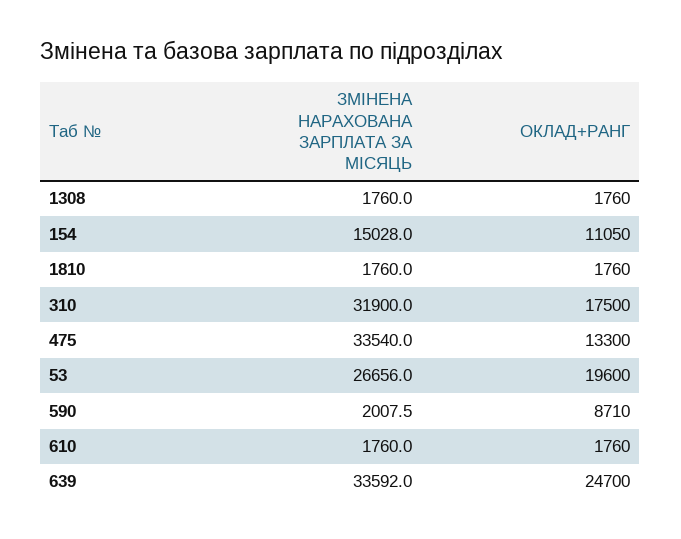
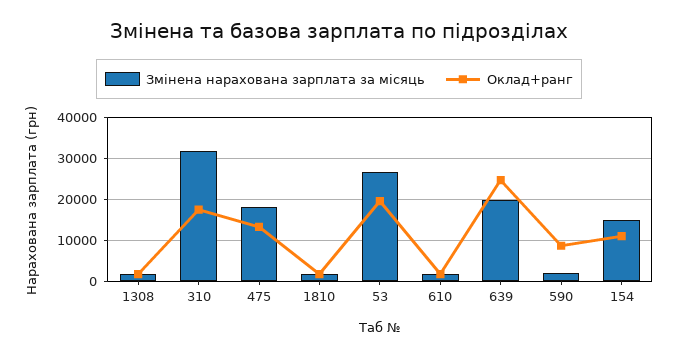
ЗМІНЕНА НАРАХОВАНА ЗАРПЛАТА ЗА МІСЯЦЬ, 475: 33540 -> 18000
ЗМІНЕНА НАРАХОВАНА ЗАРПЛАТА ЗА МІСЯЦЬ, 639: 33592 -> 20000

